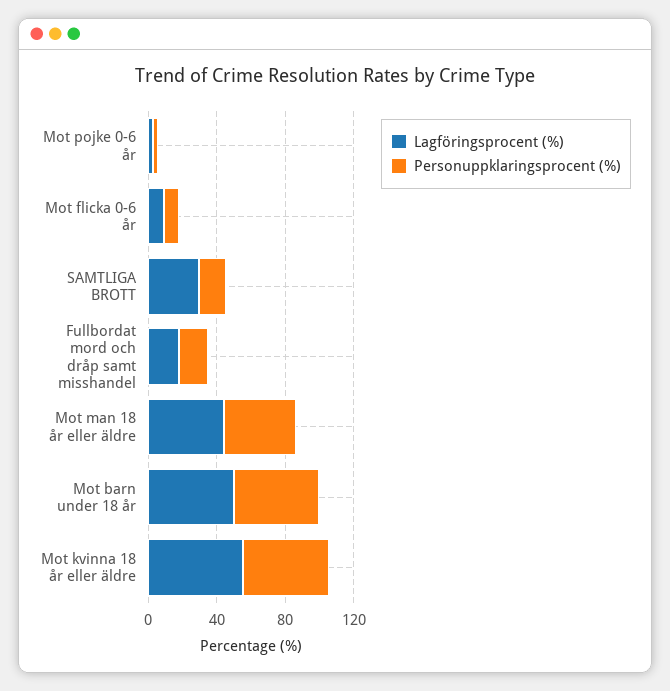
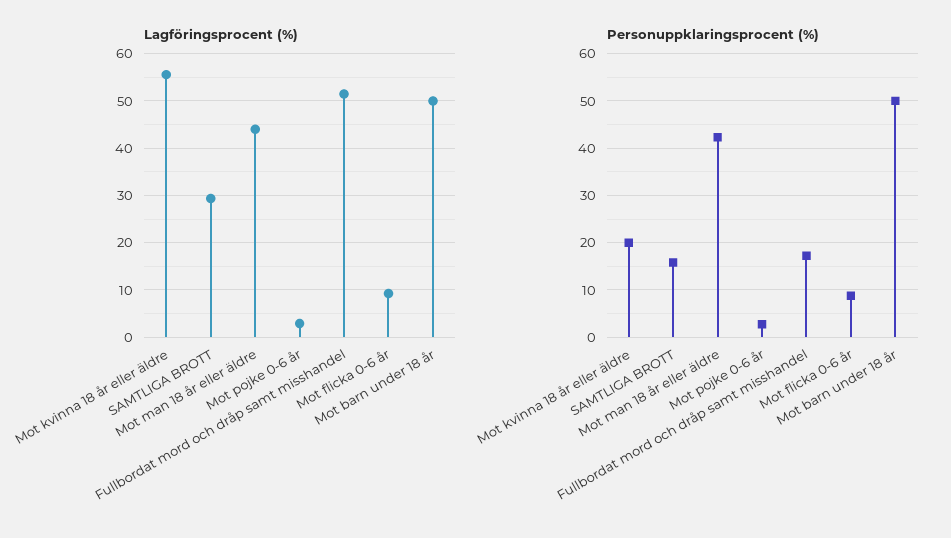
Lagföringsprocent (%), Fullbordat mord och dråp samt misshandel: 20 -> 52
Personuppklaringsprocent (%), Mot kvinna 18 år eller äldre: 50 -> 20

